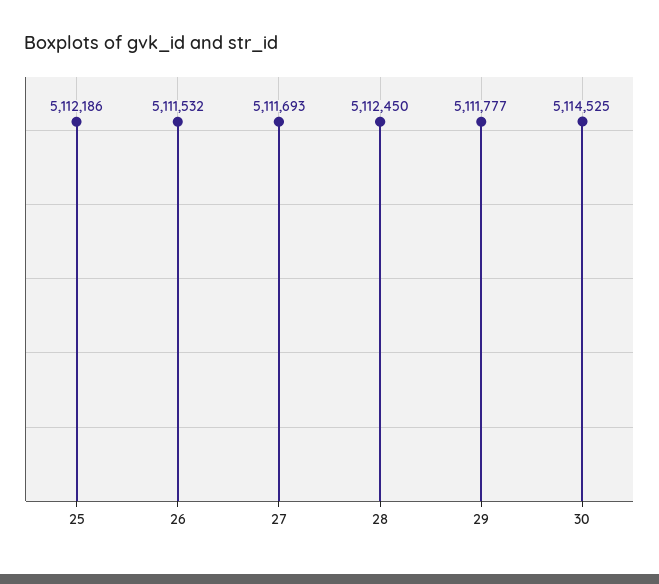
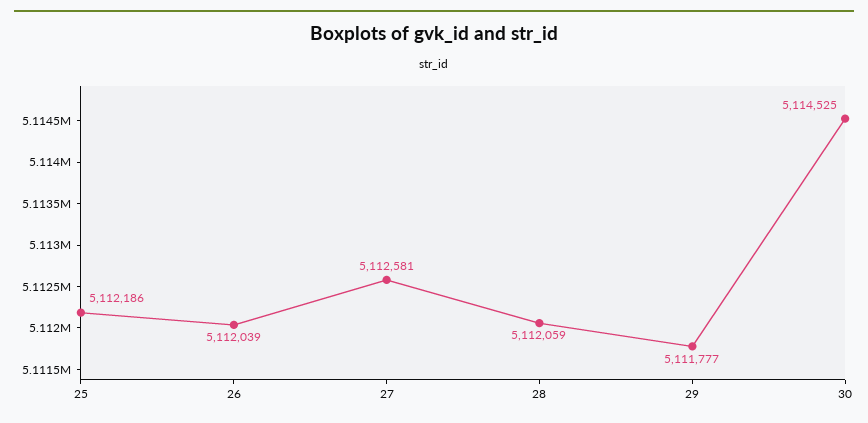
26: 5111532 -> 5112039
27: 5111693 -> 5112581
28: 5112450 -> 5112059

